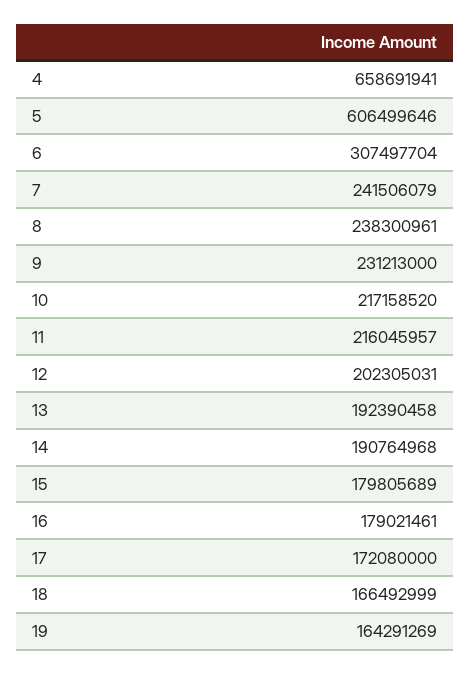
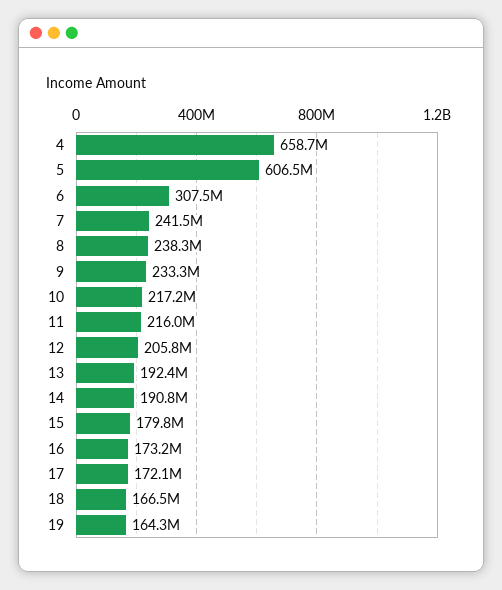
9: 231213000 -> 233300000
12: 202305031 -> 205800000
16: 179021461 -> 173200000

